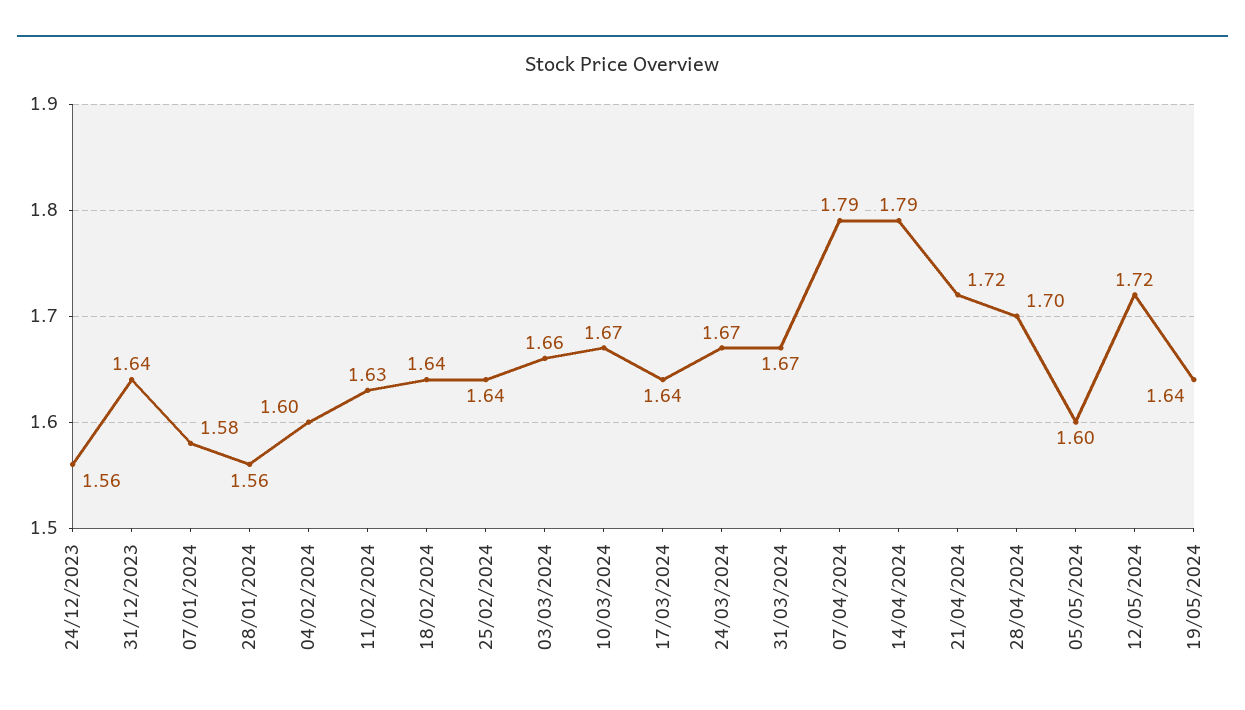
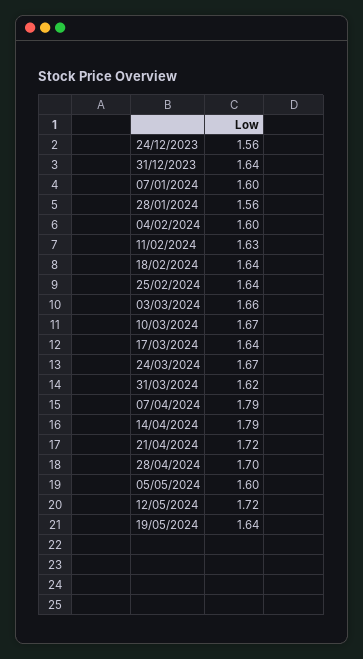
07/01/2024: 1.58 -> 1.6
31/03/2024: 1.67 -> 1.62

